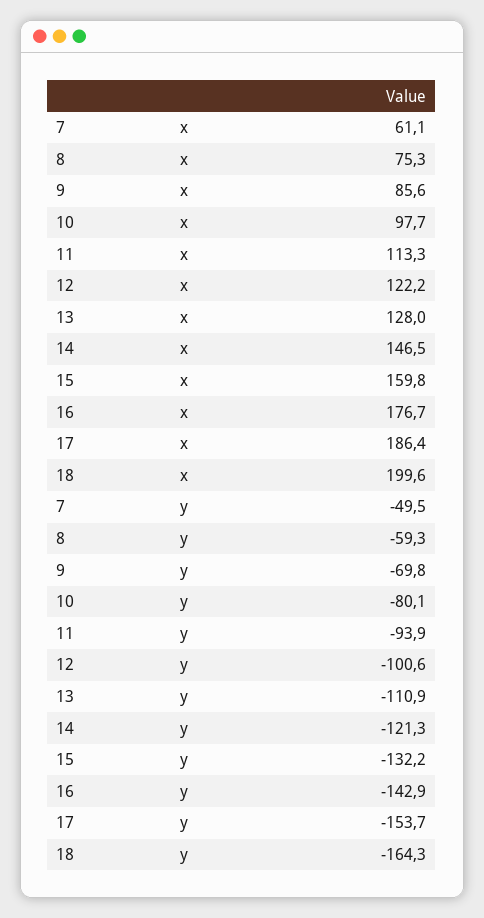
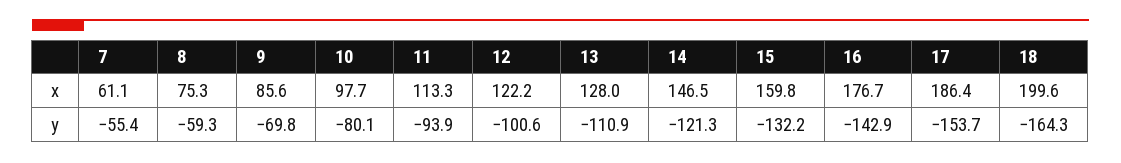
7, y: -49.5 -> -55.4

